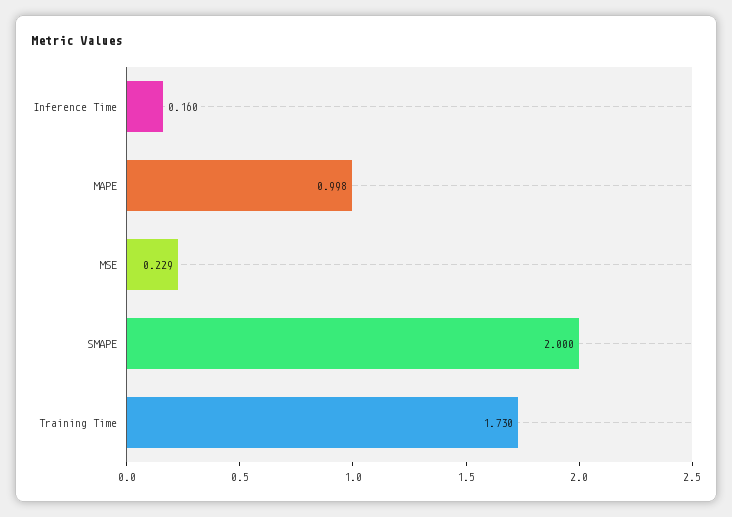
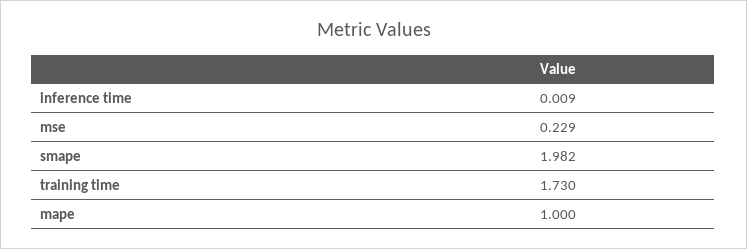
Inference Time: 0.16 -> 0.009
MAPE: 0.998 -> 1
SMAPE: 2 -> 1.982

